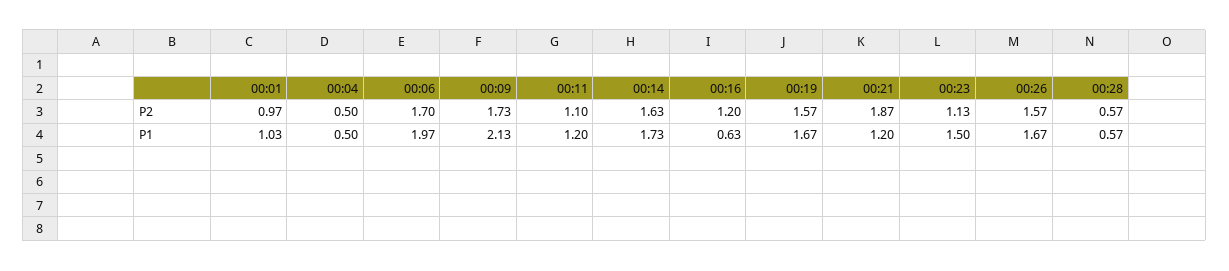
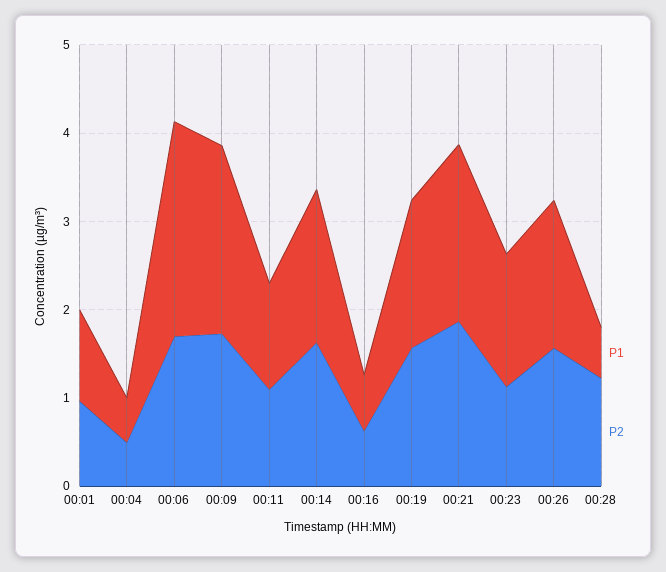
P2, 00:16: 1.2 -> 0.6
P2, 00:28: 0.57 -> 1.2
P1, 00:06: 1.97 -> 2.4
P1, 00:21: 1.2 -> 2

